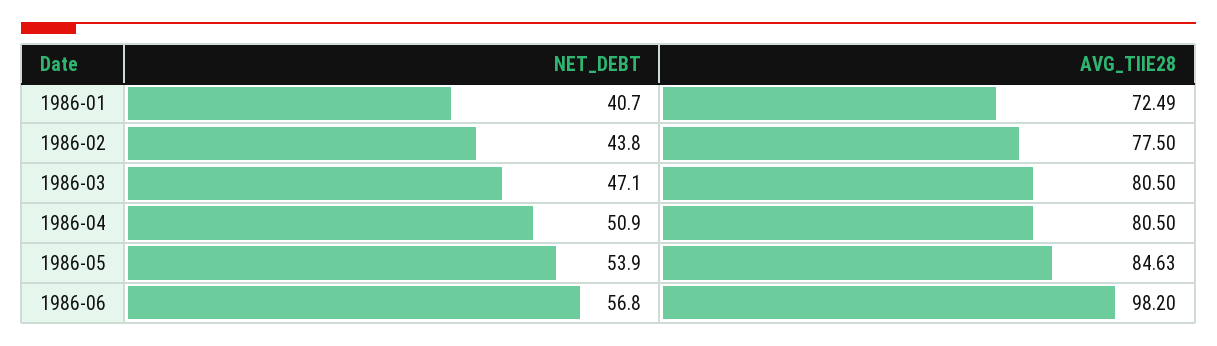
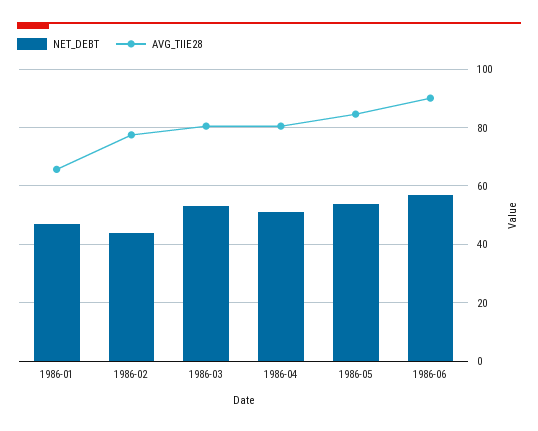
NET_DEBT, 1986-01: 40.7 -> 47.5
AVG_TIIE28, 1986-01: 72.49 -> 65
NET_DEBT, 1986-03: 47.1 -> 52.5
AVG_TIIE28, 1986-06: 98.2 -> 90

